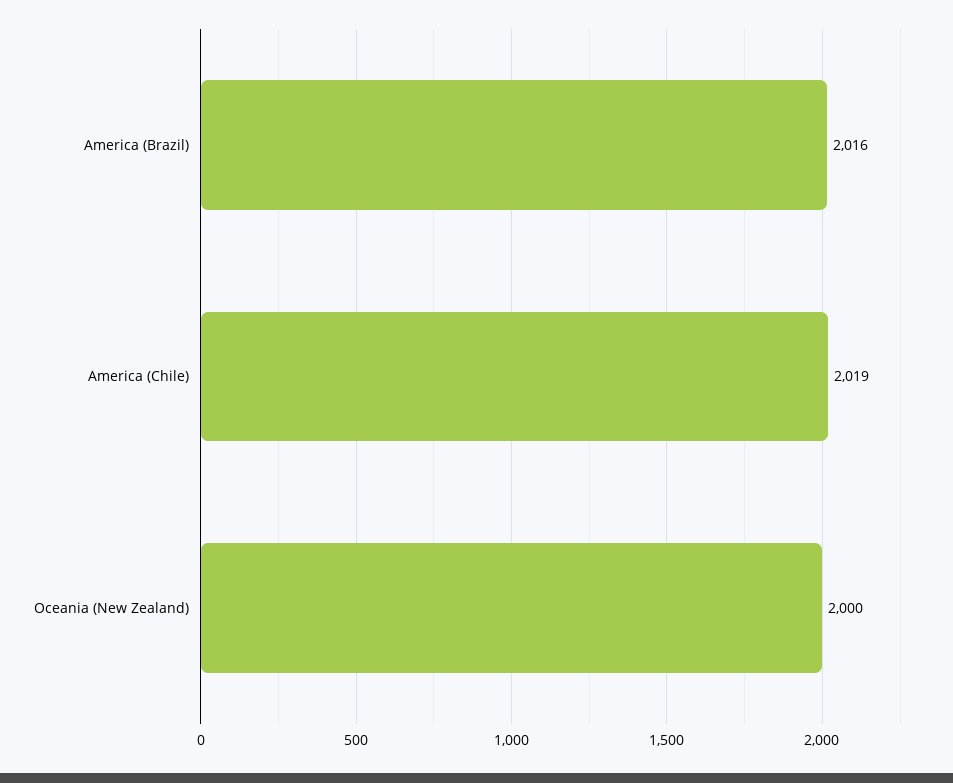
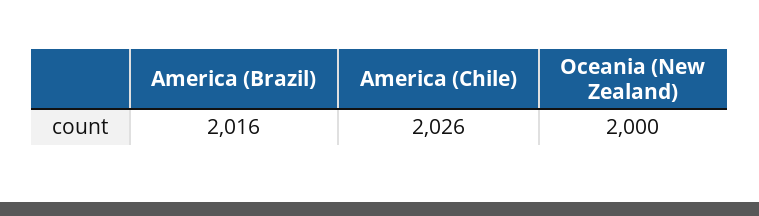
America (Chile): 2019 -> 2026

